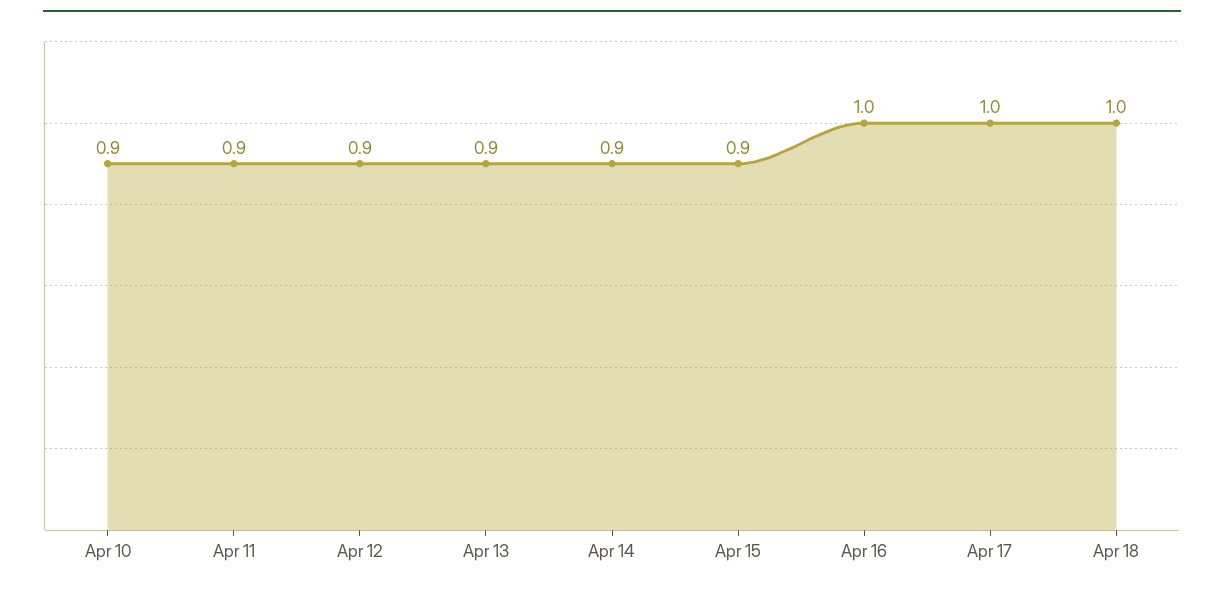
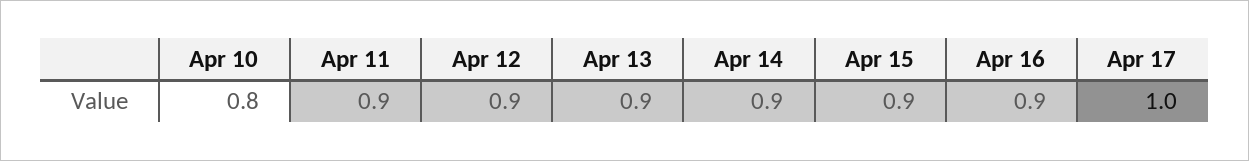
Apr 10: 0.9 -> 0.8
Apr 16: 1 -> 0.9
Apr 18: 1 -> none

